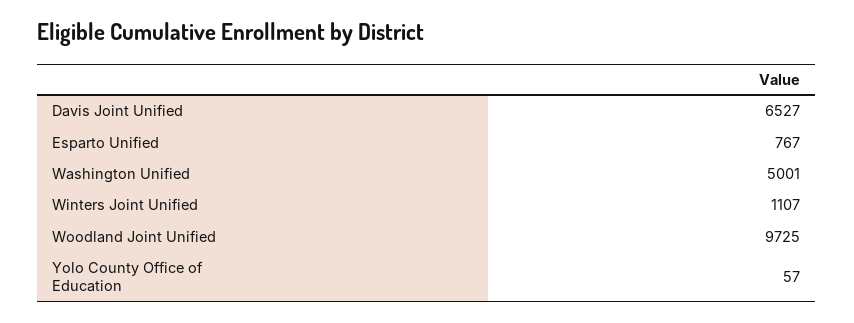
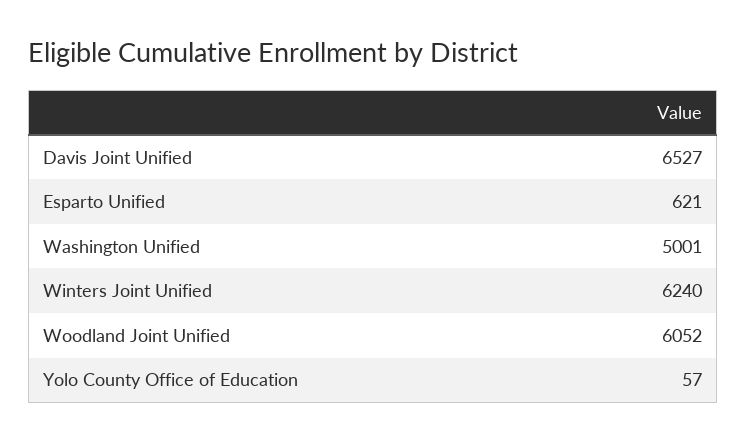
Esparto Unified: 767 -> 621
Winters Joint Unified: 1107 -> 6240
Woodland Joint Unified: 9725 -> 6052

